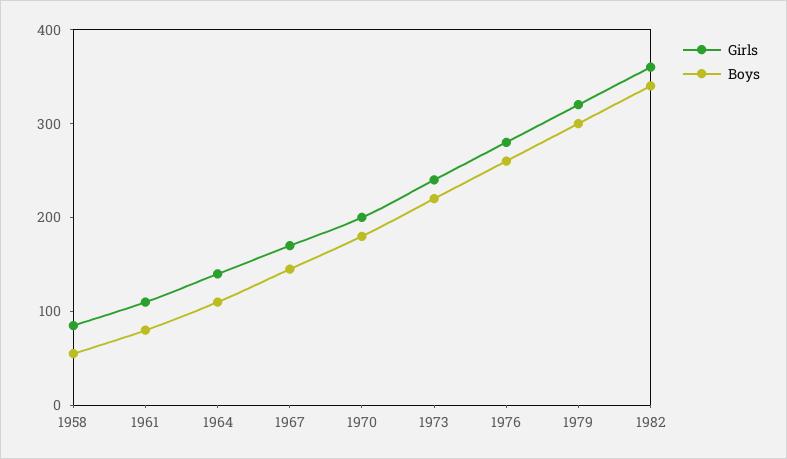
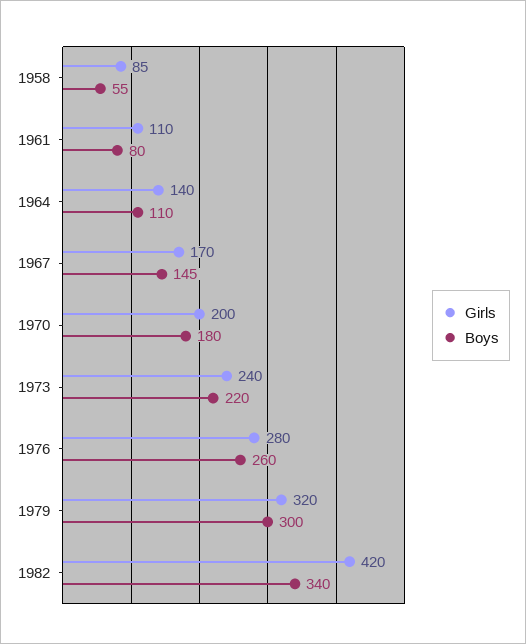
Girls, 1982: 360 -> 420

